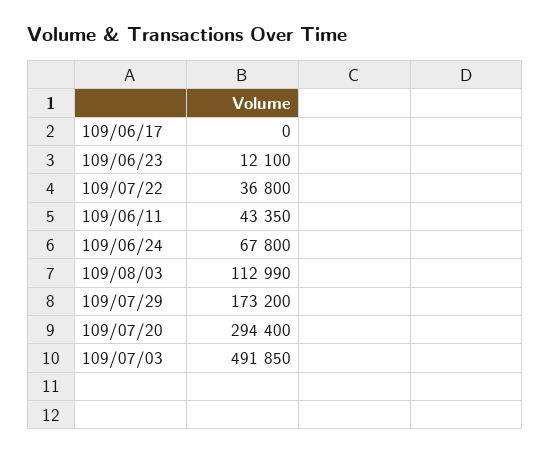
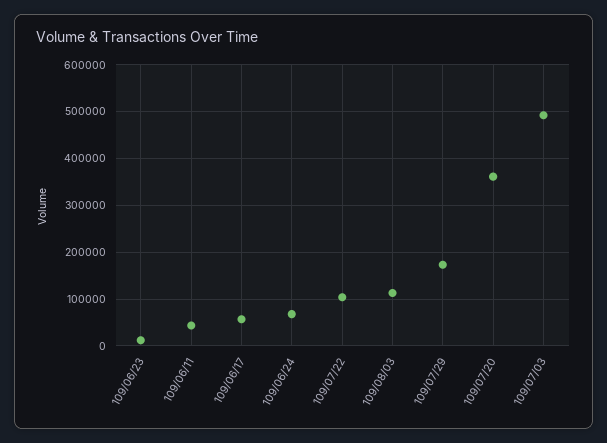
109/06/17: 0 -> 60000
109/07/22: 36800 -> 100000
109/07/20: 294400 -> 360000

